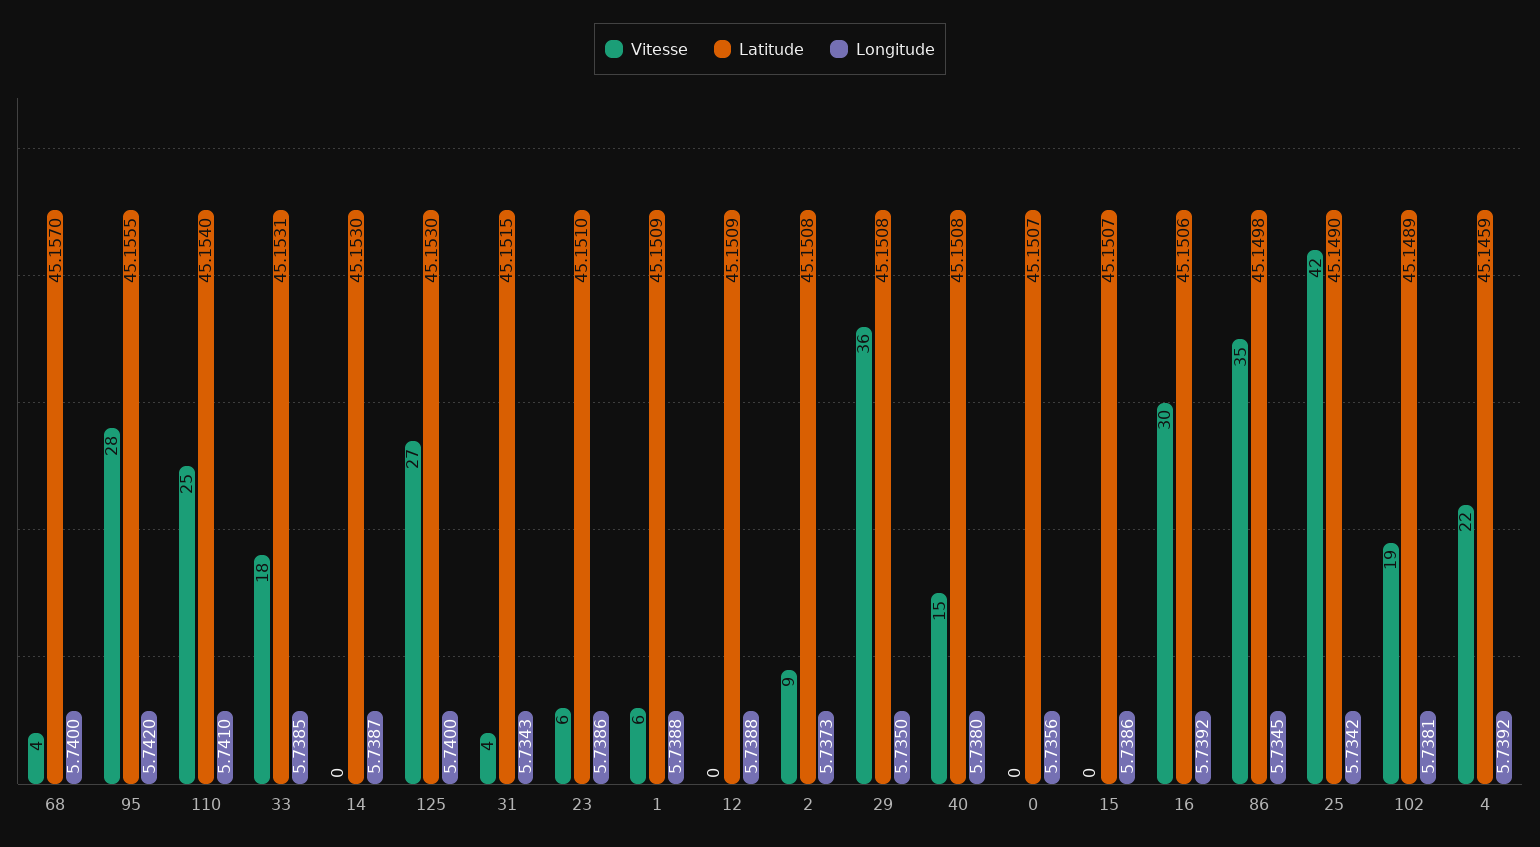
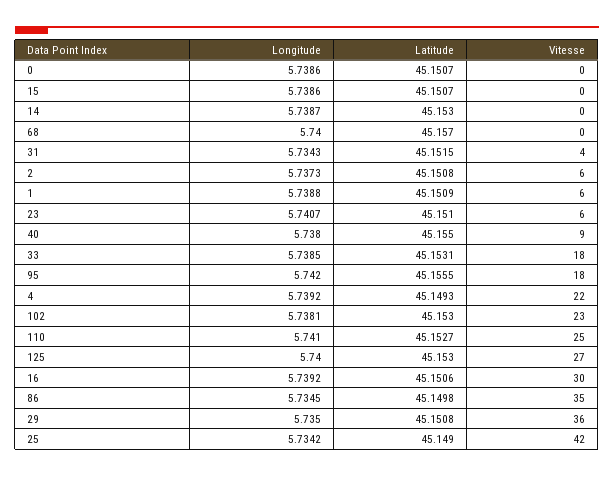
Vitesse, 68: 4 -> 0
Vitesse, 95: 28 -> 18
Latitude, 110: 45.154 -> 45.1527
Longitude, 23: 5.7386 -> 5.7407
Vitesse, 12: 0 -> none
Latitude, 12: 45.1509 -> none
Longitude, 12: 5.7388 -> none
Vitesse, 2: 9 -> 6
Vitesse, 40: 15 -> 9
Latitude, 40: 45.1508 -> 45.155
Longitude, 0: 5.7356 -> 5.7386
Vitesse, 102: 19 -> 23
Latitude, 102: 45.1489 -> 45.153
Latitude, 4: 45.1459 -> 45.1493

